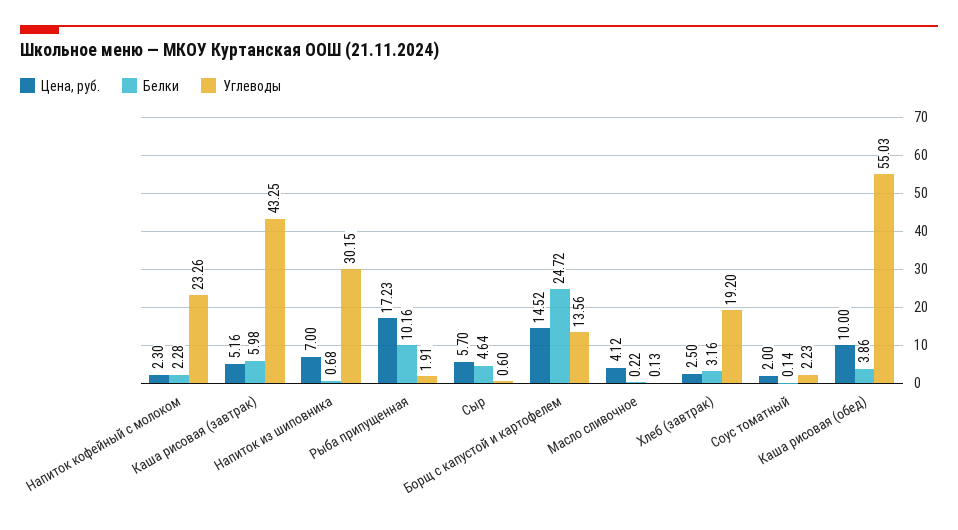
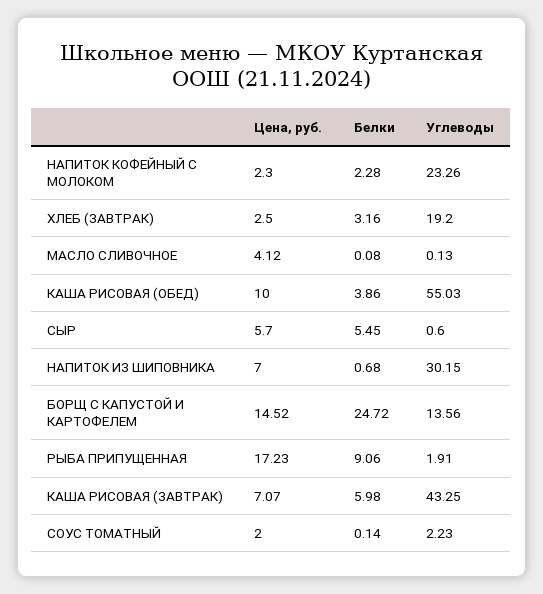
Цена, руб., Каша рисовая (завтрак): 5.16 -> 7.07
Белки, Рыба припущенная: 10.16 -> 9.06
Белки, Сыр: 4.64 -> 5.45
Белки, Масло сливочное: 0.22 -> 0.08

